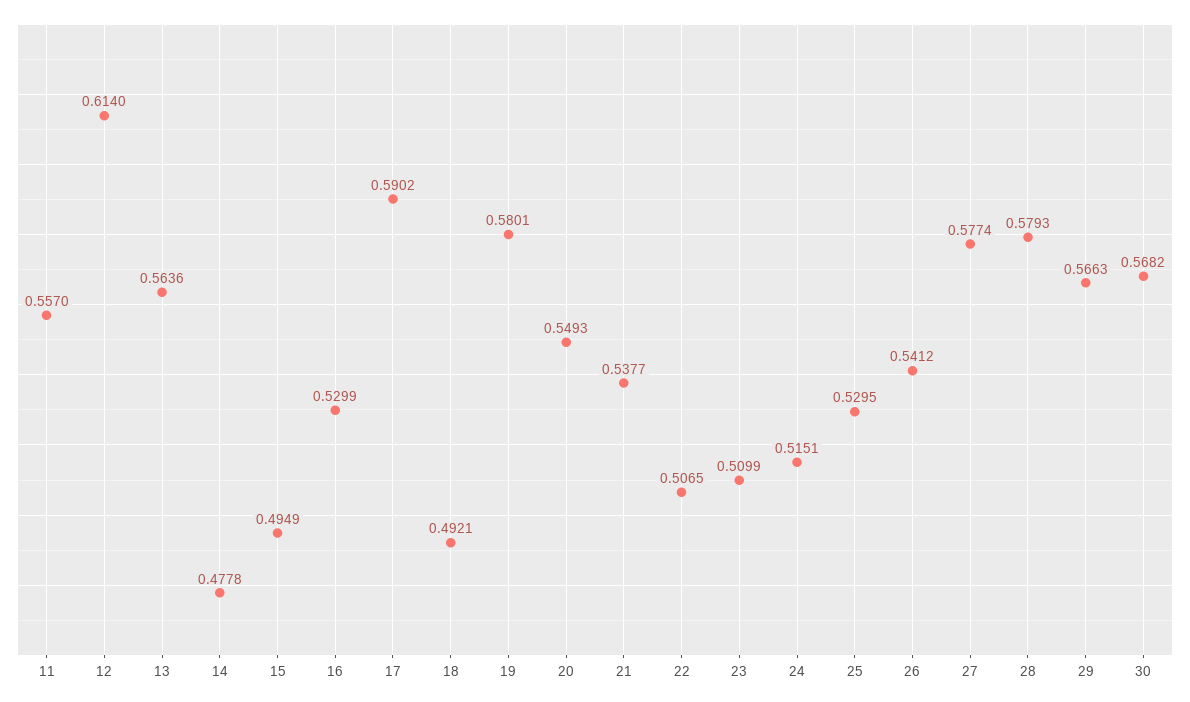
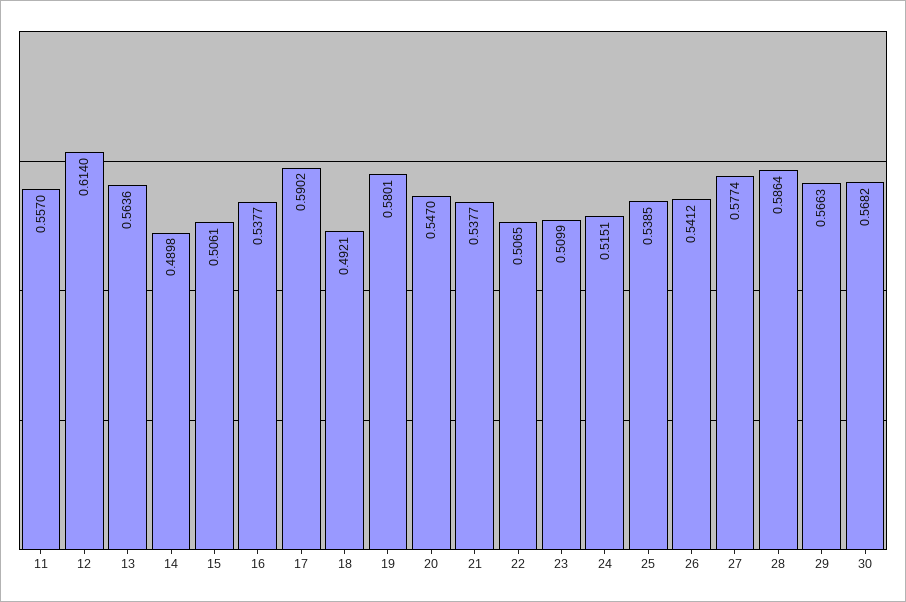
14: 0.4778 -> 0.4898
15: 0.4949 -> 0.5061
16: 0.5299 -> 0.5377
20: 0.5493 -> 0.547
25: 0.5295 -> 0.5385
28: 0.5793 -> 0.5864

